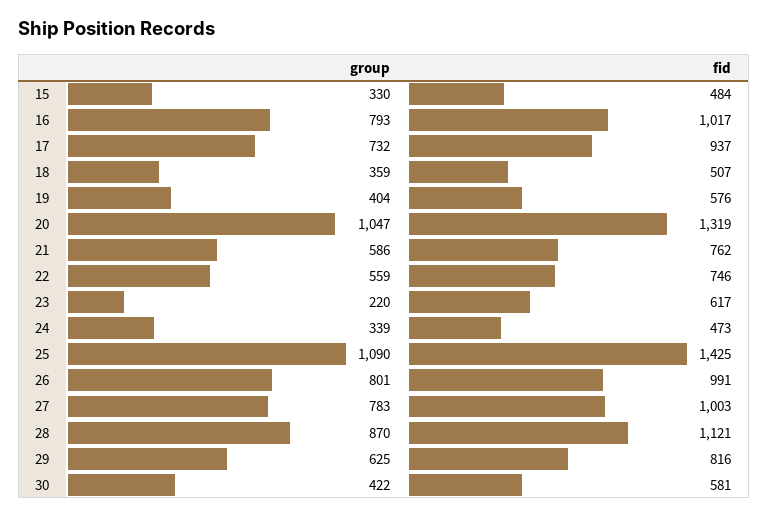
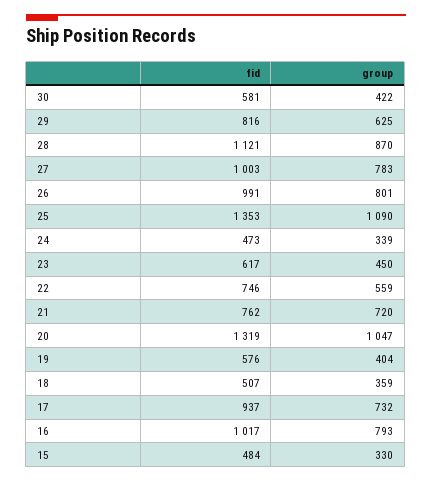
group, 21: 586 -> 720
group, 23: 220 -> 450
fid, 25: 1425 -> 1353

